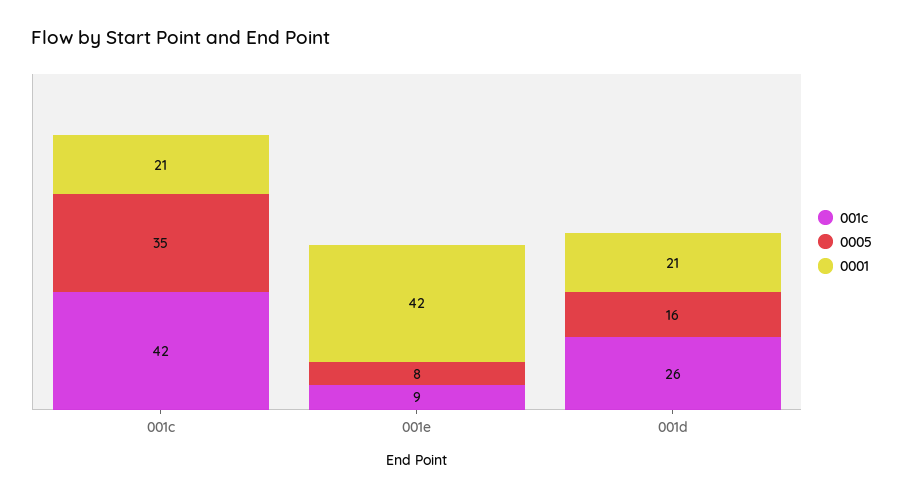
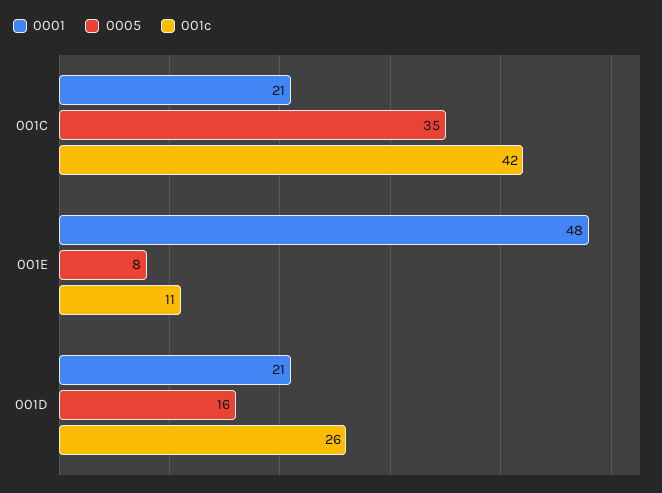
001c, 001e: 9 -> 11
0001, 001e: 42 -> 48

